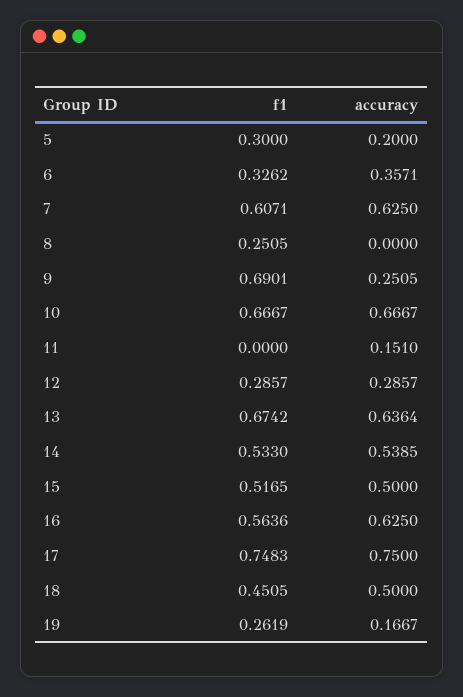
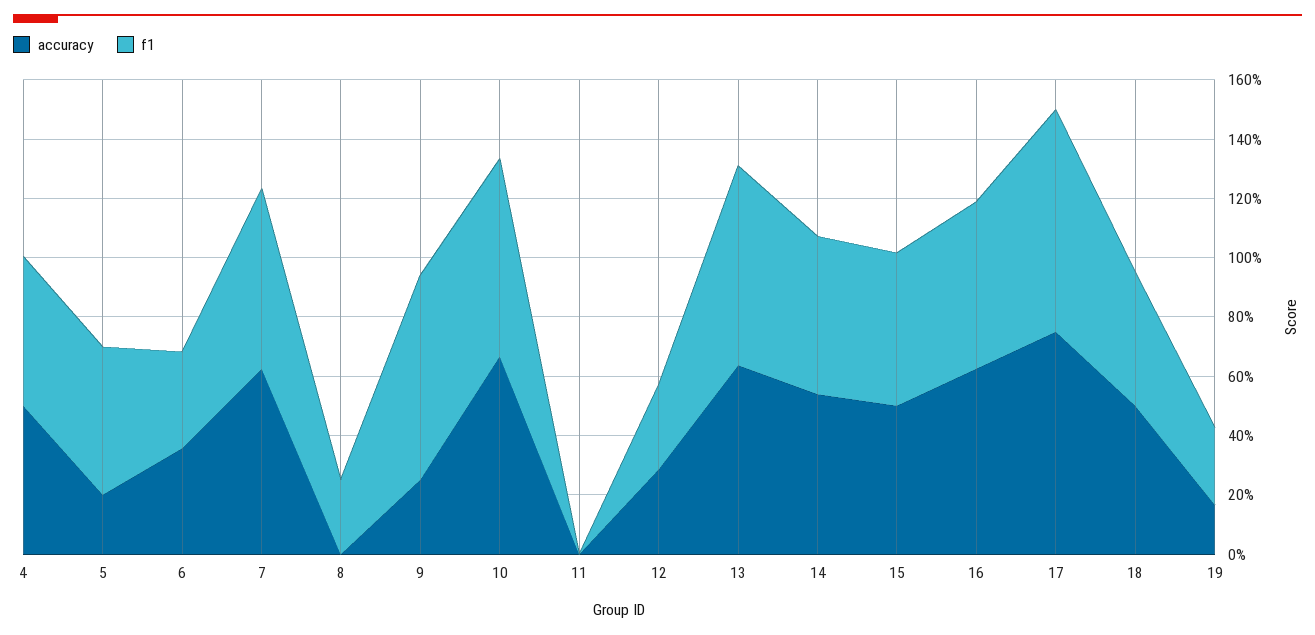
f1, 5: 0.3 -> 0.5
accuracy, 11: 0.151 -> 0
accuracy, 4: none -> 0.5
f1, 4: none -> 0.5

